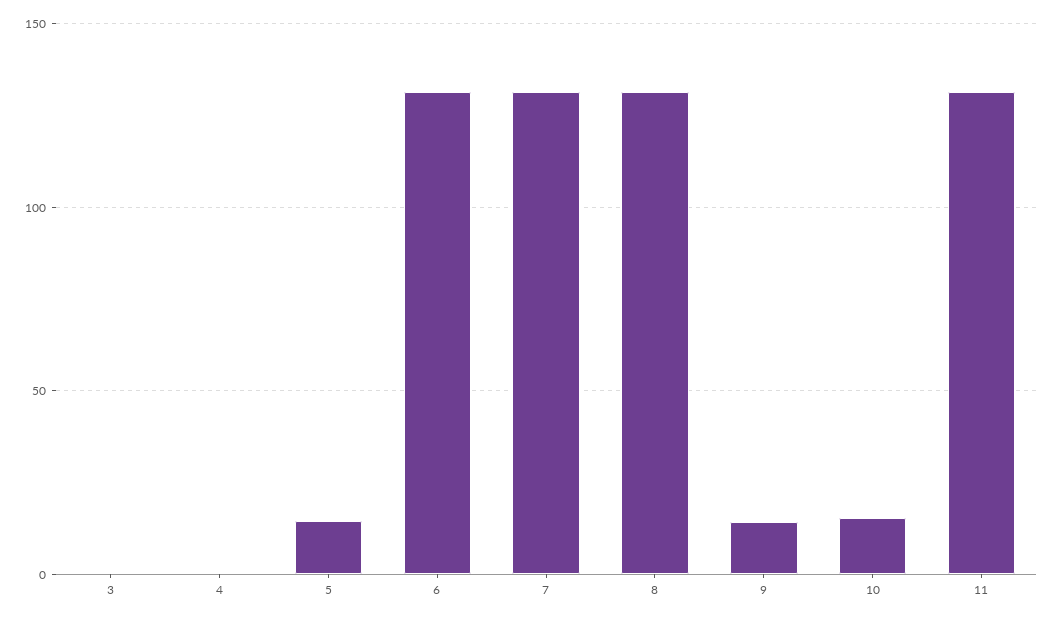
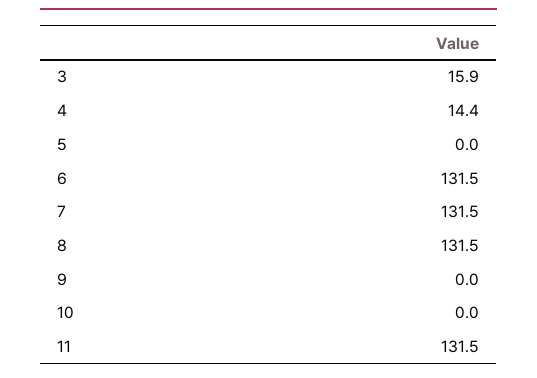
3: 0 -> 15.9
4: 0 -> 14.4
5: 15 -> 0
9: 15 -> 0
10: 15 -> 0

